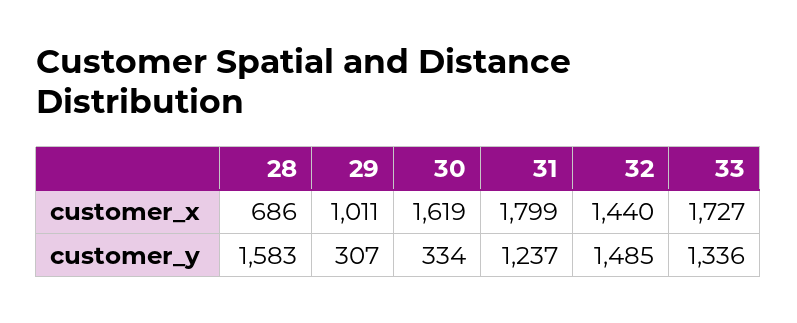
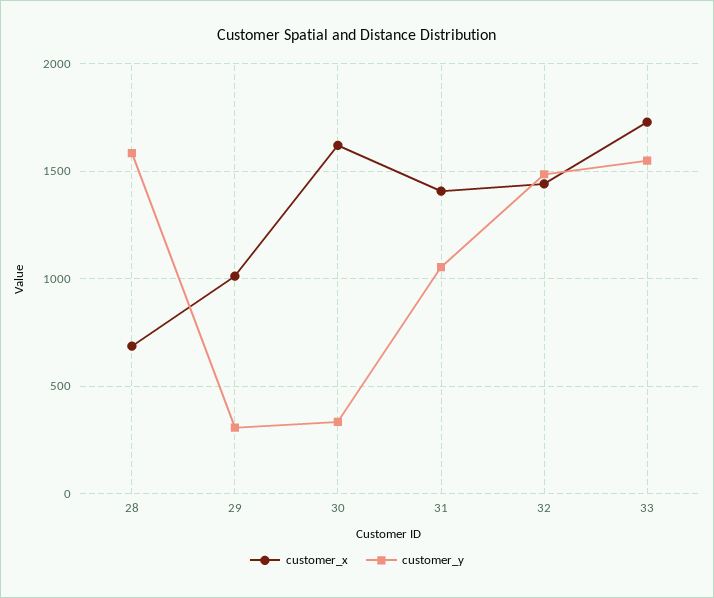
customer_x, 31: 1799 -> 1400
customer_y, 31: 1237 -> 1050
customer_y, 33: 1336 -> 1550

